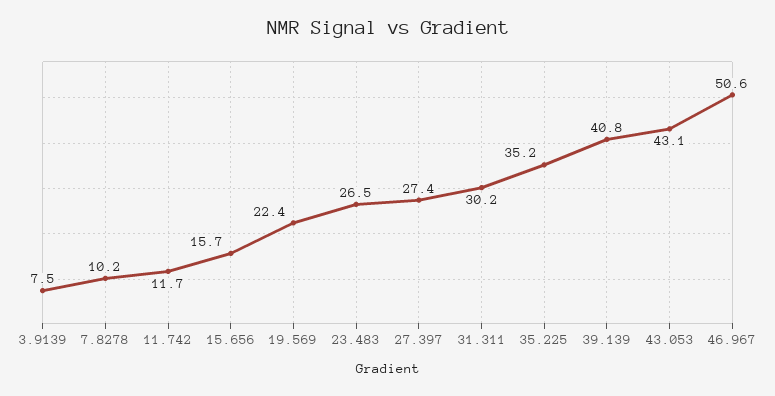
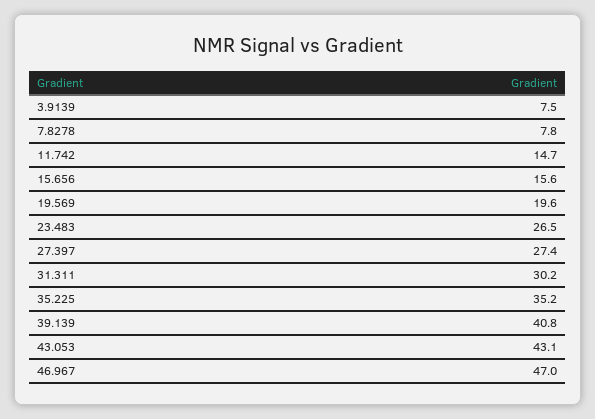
7.8278: 10.2 -> 7.8
11.742: 11.7 -> 14.7
15.656: 15.7 -> 15.6
19.569: 22.4 -> 19.6
46.967: 50.6 -> 47

